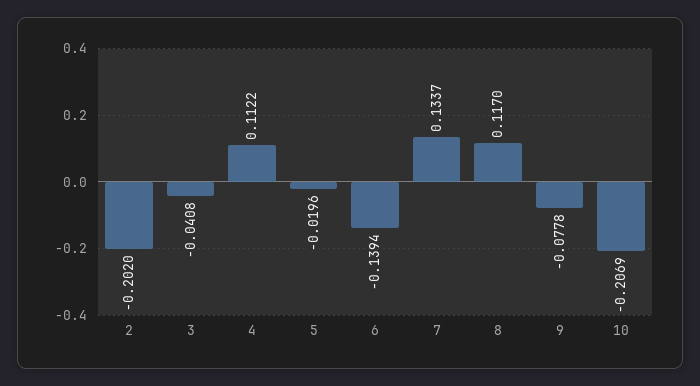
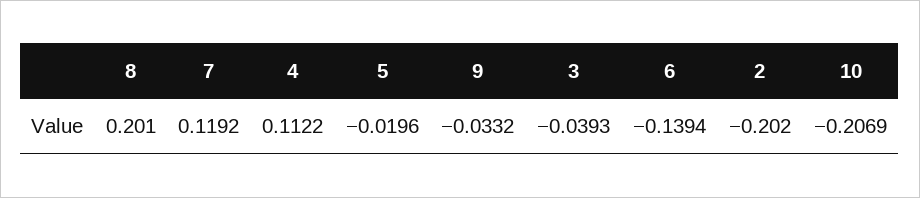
3: -0.0408 -> -0.0393
7: 0.1337 -> 0.1192
8: 0.117 -> 0.201
9: -0.0778 -> -0.0332

